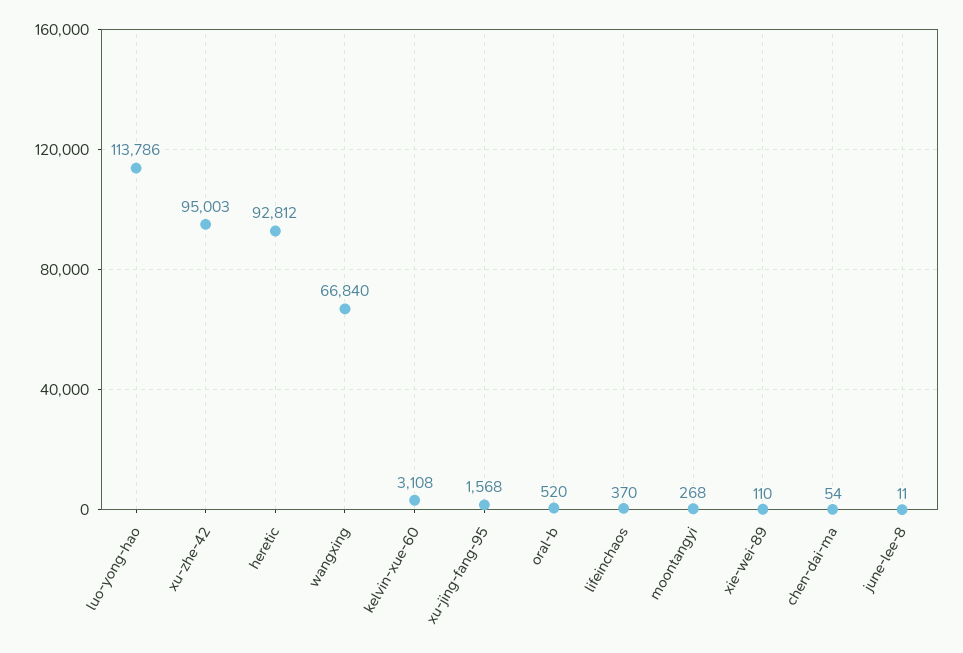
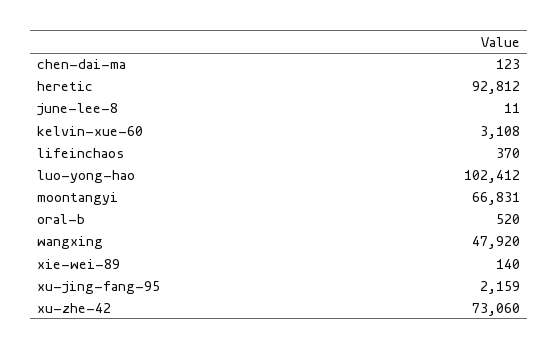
luo-yong-hao: 113786 -> 102412
xu-zhe-42: 95003 -> 73060
wangxing: 66840 -> 47920
xu-jing-fang-95: 1568 -> 2159
moontangyi: 268 -> 66831
xie-wei-89: 110 -> 140
chen-dai-ma: 54 -> 123

